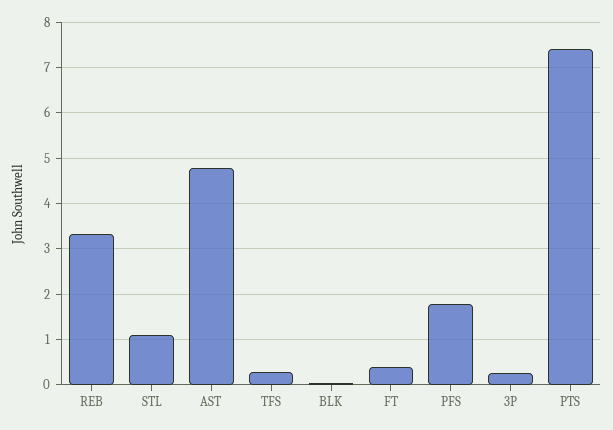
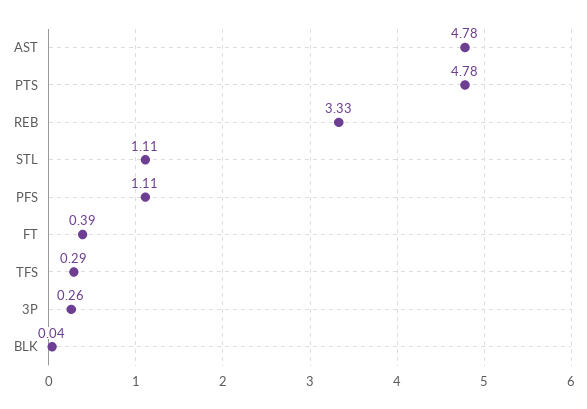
PFS: 1.8 -> 1.11
PTS: 7.4 -> 4.78

